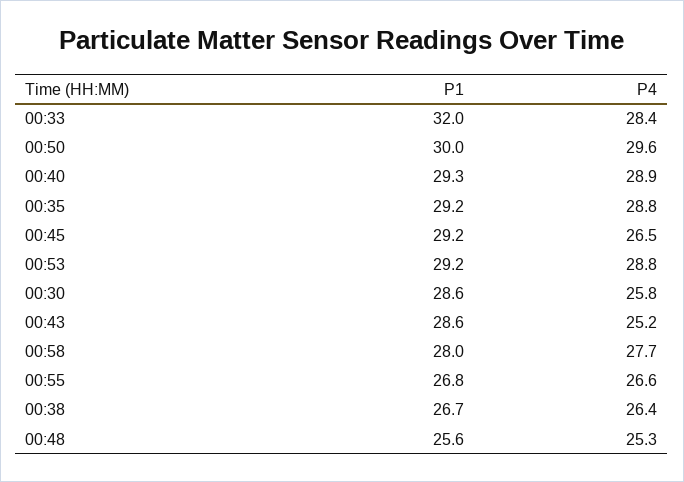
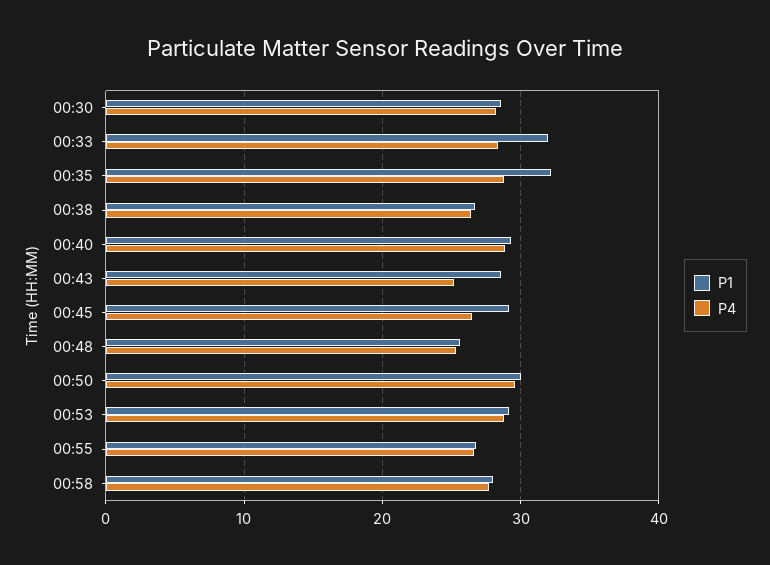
P1, 00:35: 29.2 -> 32
P4, 00:30: 25.8 -> 28

